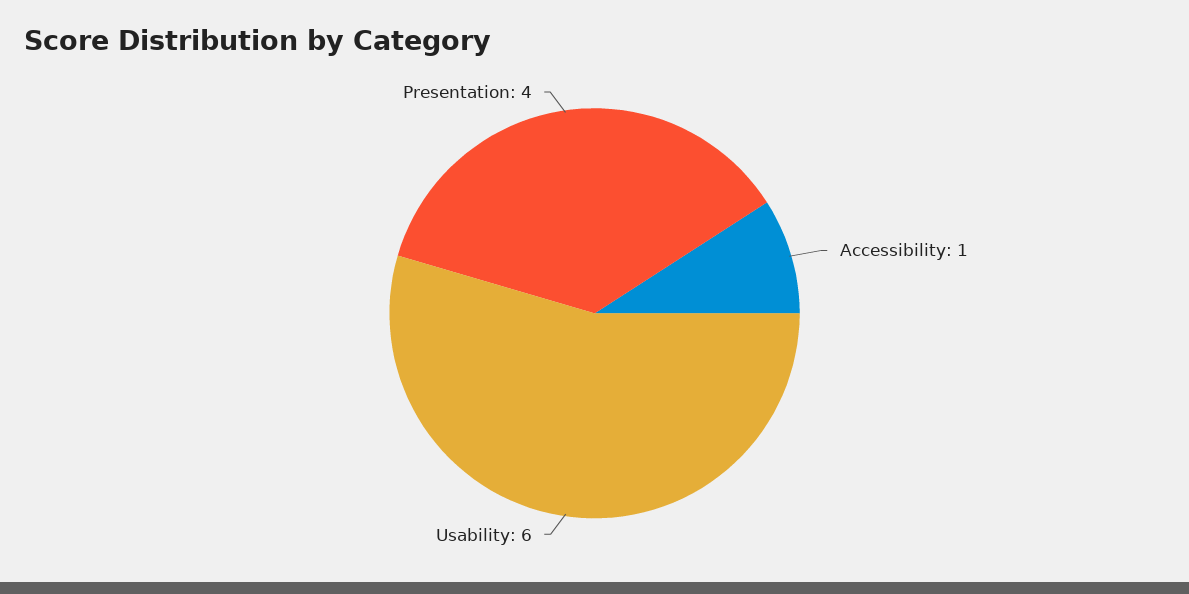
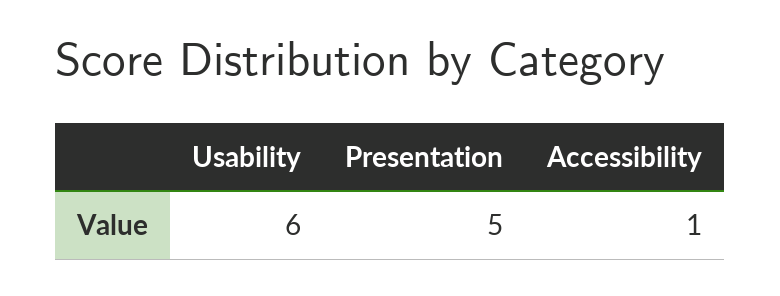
Presentation: 4 -> 5

